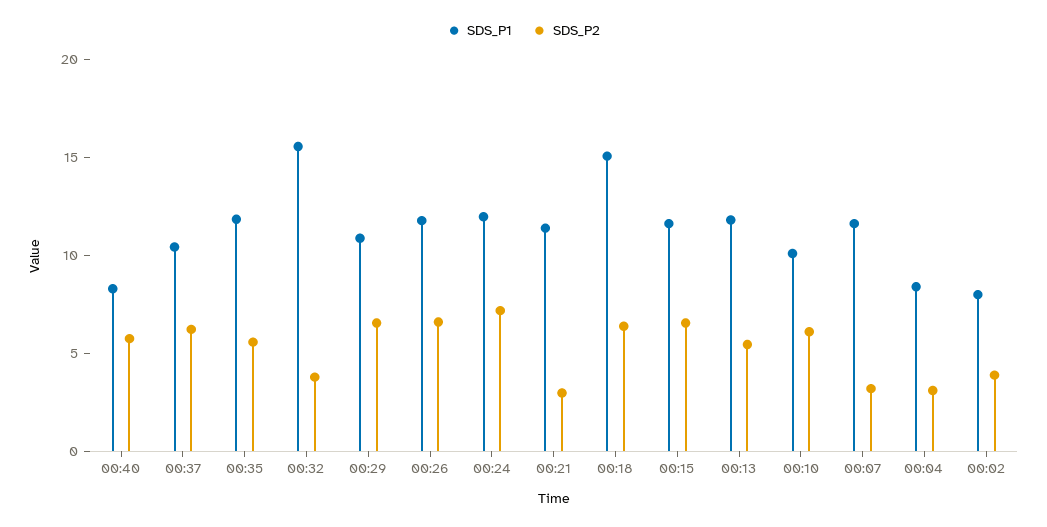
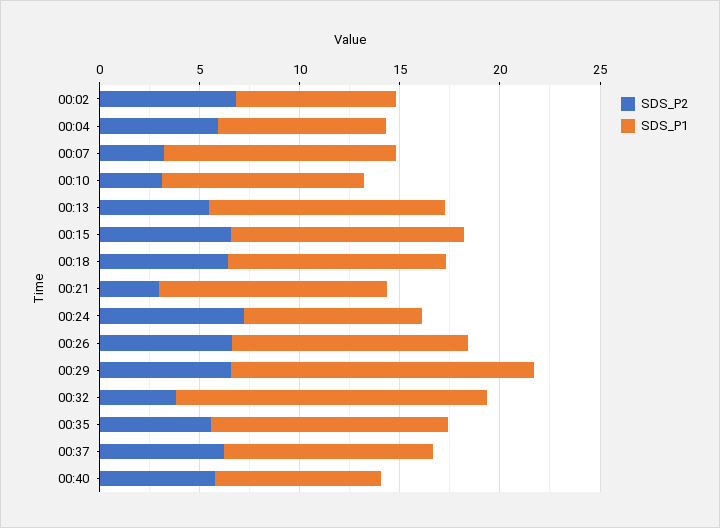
SDS_P1, 00:29: 11 -> 15
SDS_P1, 00:24: 12 -> 9
SDS_P1, 00:18: 15 -> 11
SDS_P2, 00:10: 6 -> 3
SDS_P2, 00:04: 3 -> 6
SDS_P2, 00:02: 4 -> 7

